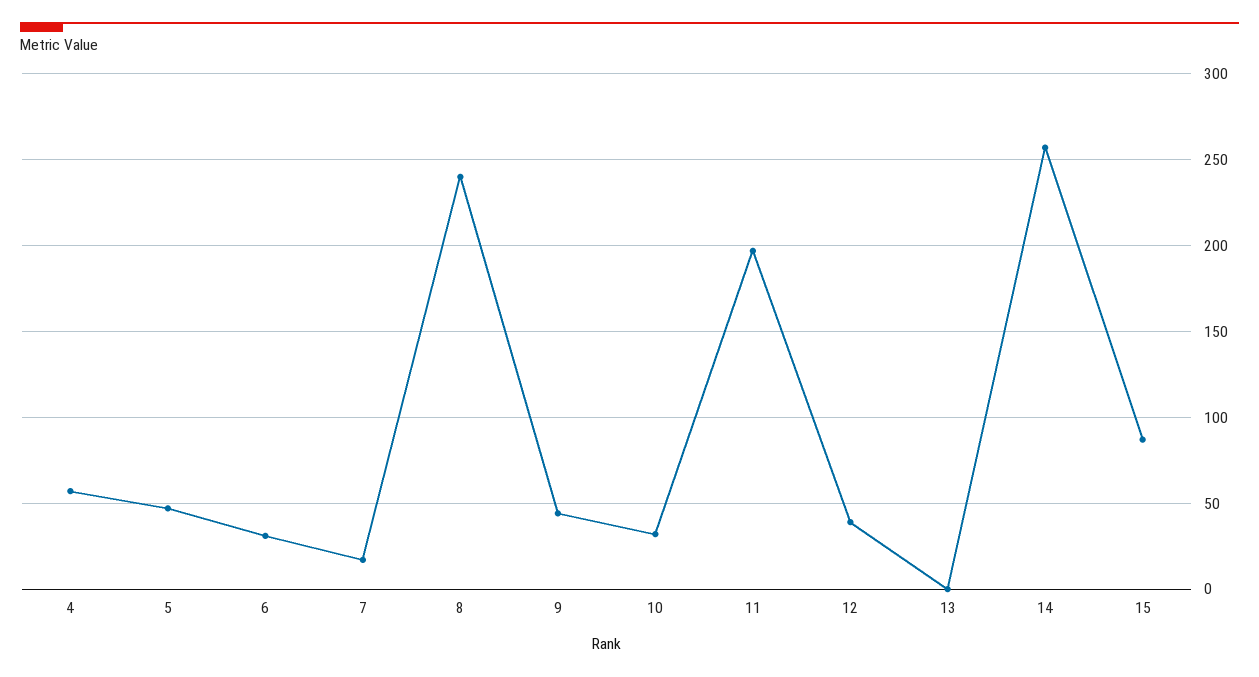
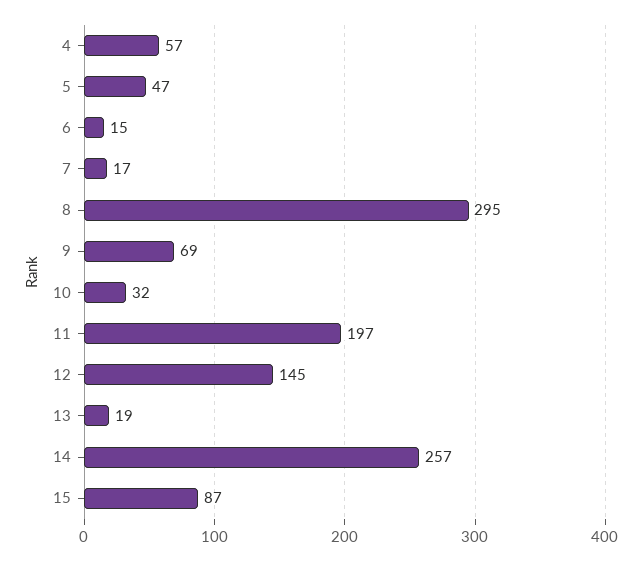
6: 30 -> 15
8: 240 -> 295
9: 45 -> 69
12: 40 -> 145
13: 0 -> 19

